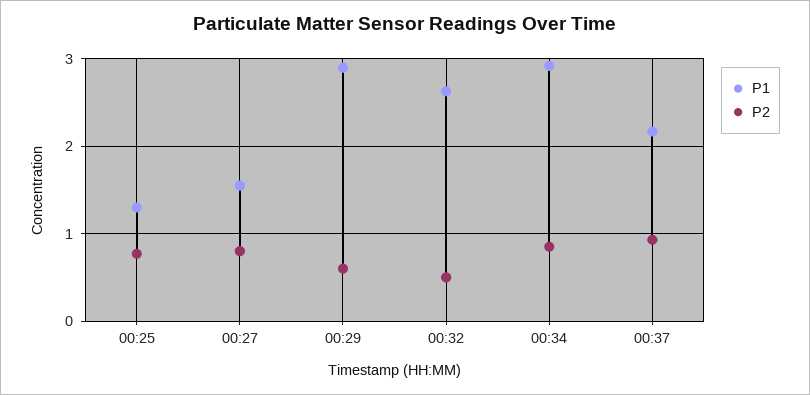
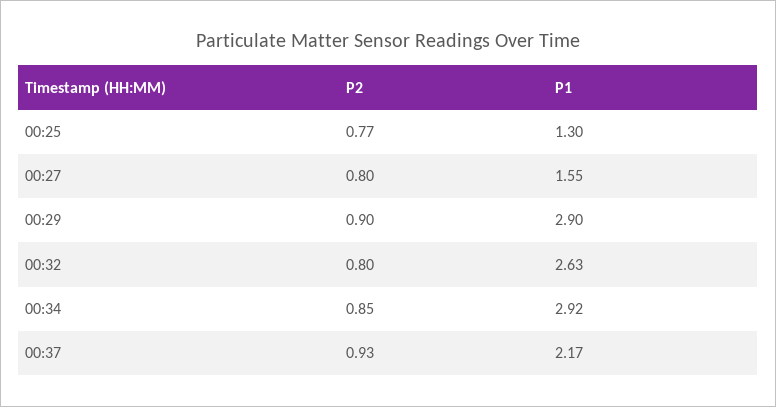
P2, 00:29: 0.6 -> 0.9
P2, 00:32: 0.5 -> 0.8

